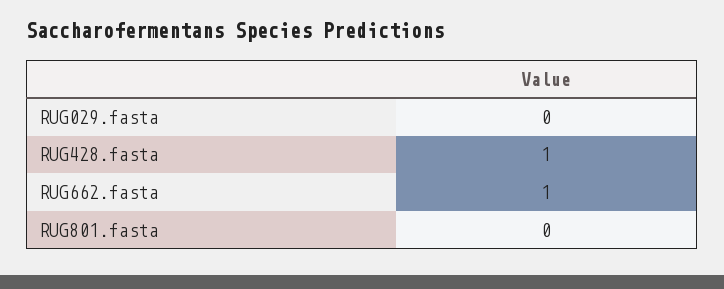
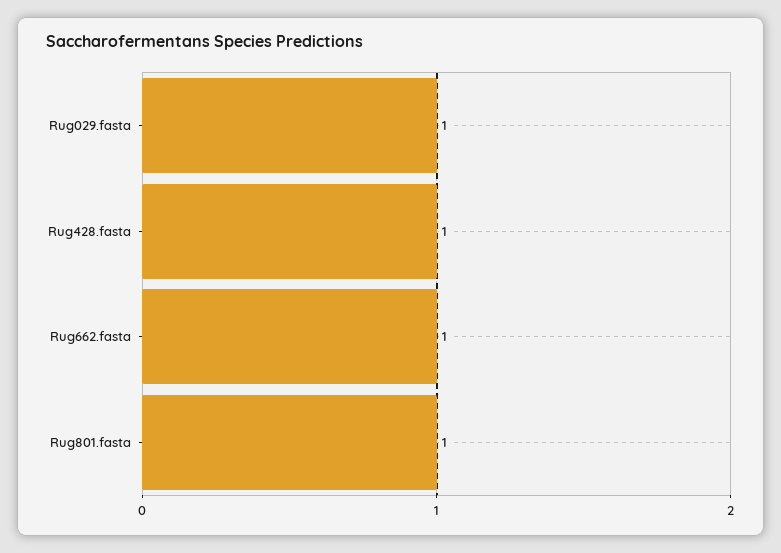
RUG029.fasta: 0 -> 1
RUG801.fasta: 0 -> 1

